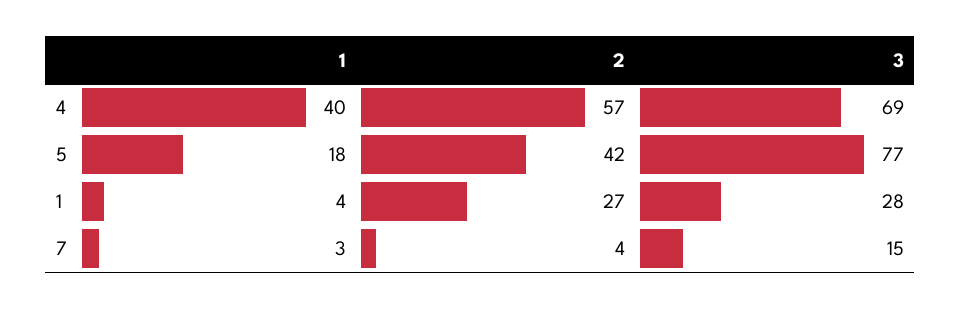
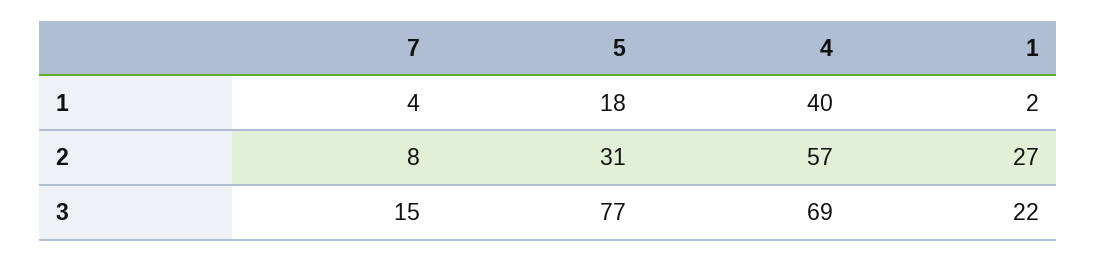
2, 5: 42 -> 31
1, 1: 4 -> 2
3, 1: 28 -> 22
1, 7: 3 -> 4
2, 7: 4 -> 8

